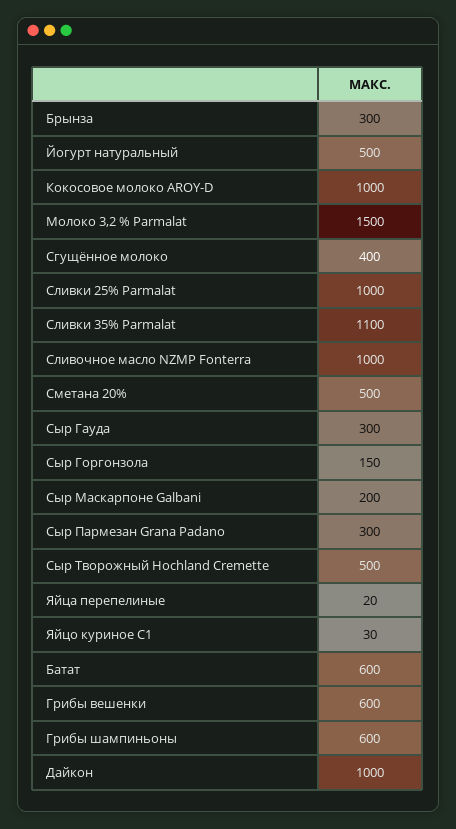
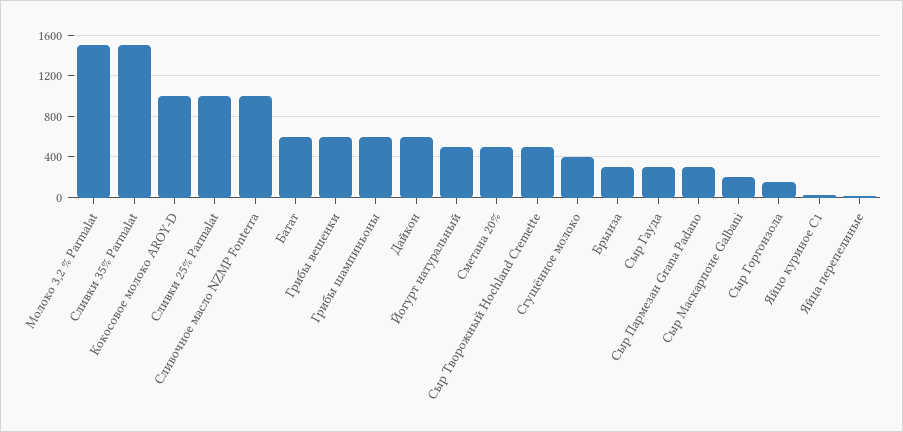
Сливки 35% Parmalat: 1100 -> 1500
Дайкон: 1000 -> 600

